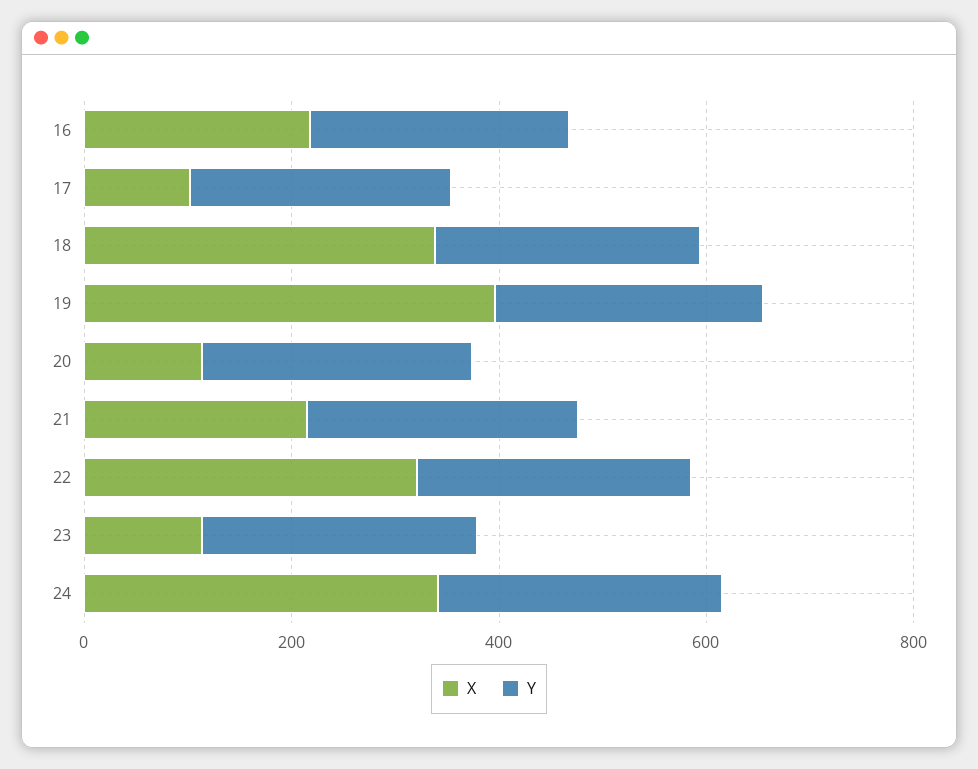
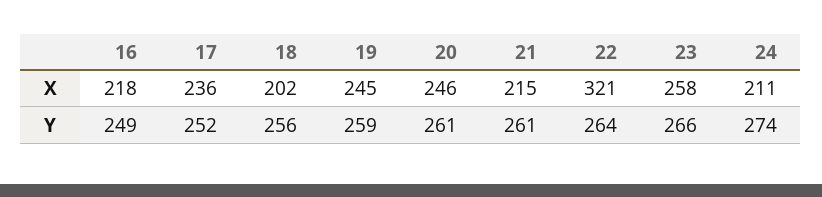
X, 17: 100 -> 236
X, 18: 350 -> 202
X, 19: 400 -> 245
X, 20: 100 -> 246
X, 23: 100 -> 258
X, 24: 350 -> 211

